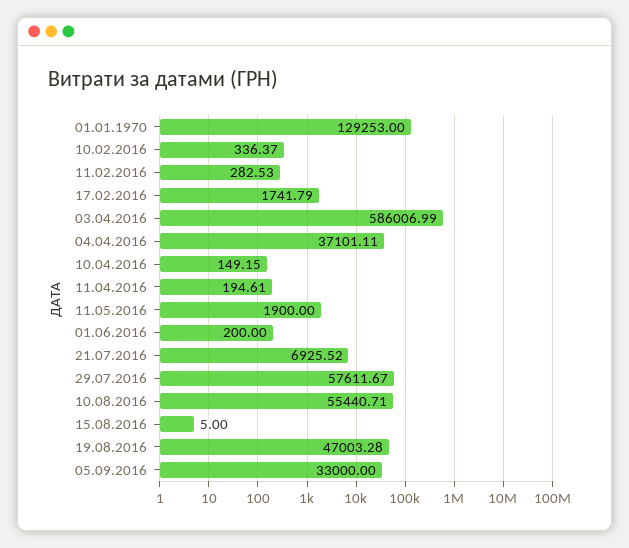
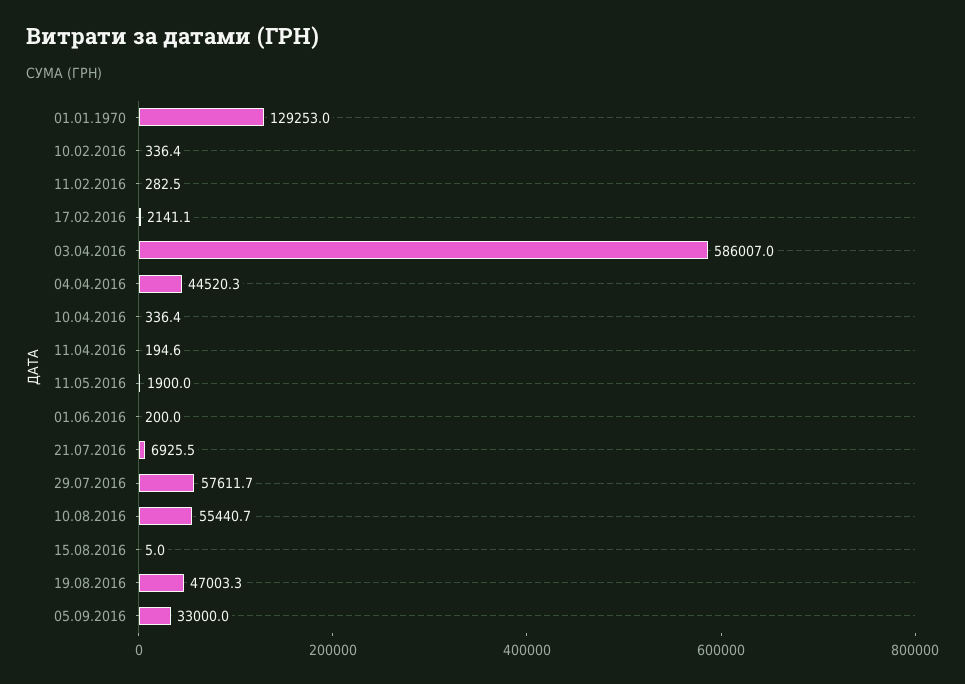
17.02.2016: 1741.79 -> 2141.1
04.04.2016: 37101.11 -> 44520.3
10.04.2016: 149.15 -> 336.4

